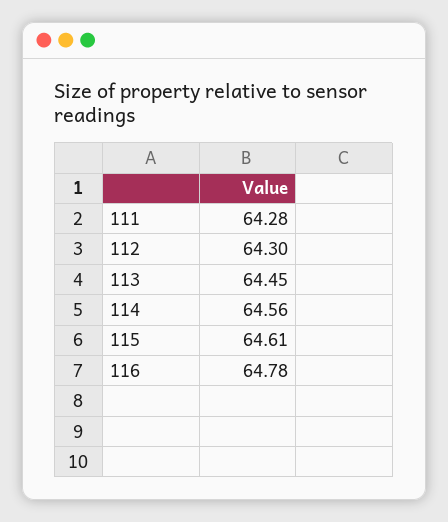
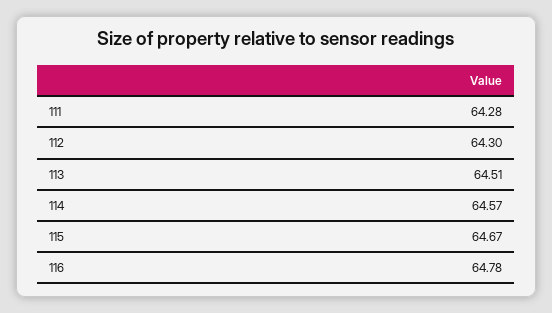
113: 64.45 -> 64.51
114: 64.56 -> 64.57
115: 64.61 -> 64.67

